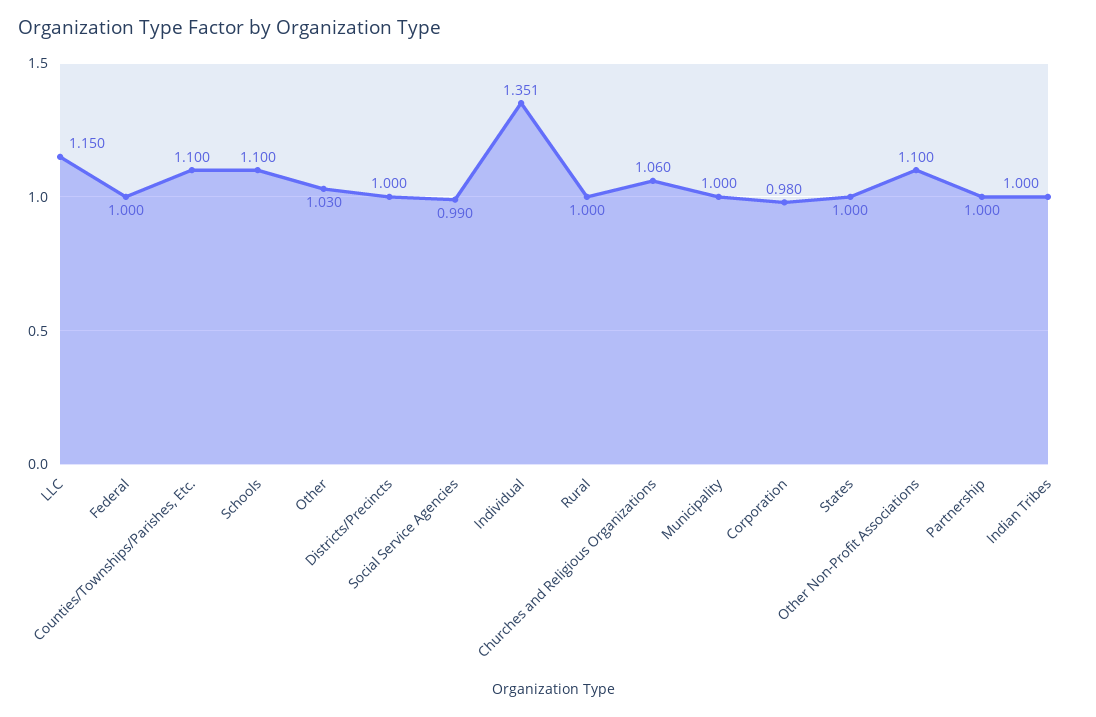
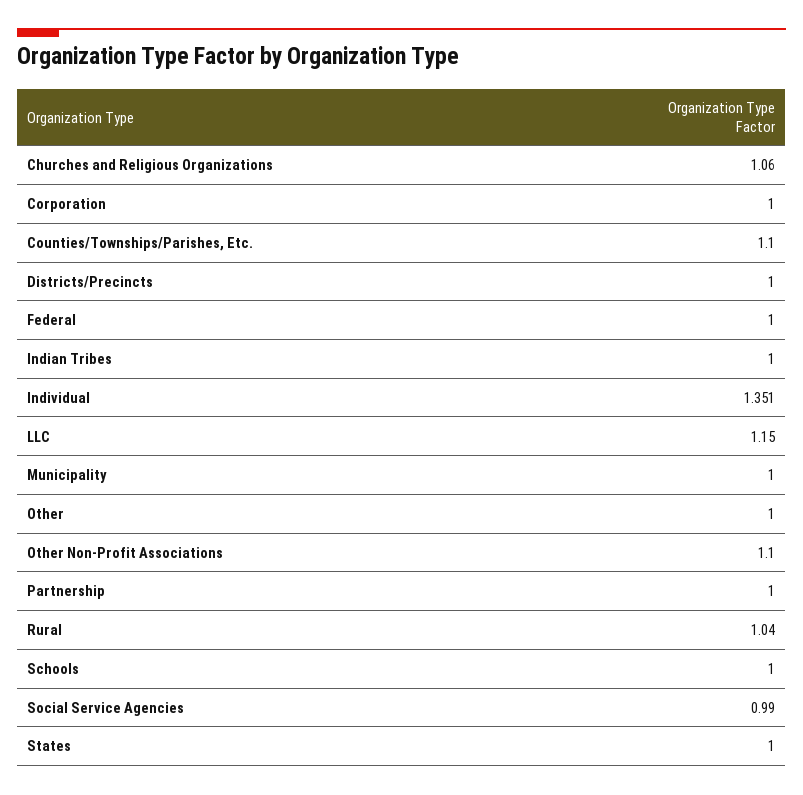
Schools: 1.1 -> 1
Other: 1.03 -> 1
Rural: 1 -> 1.04
Corporation: 0.98 -> 1

